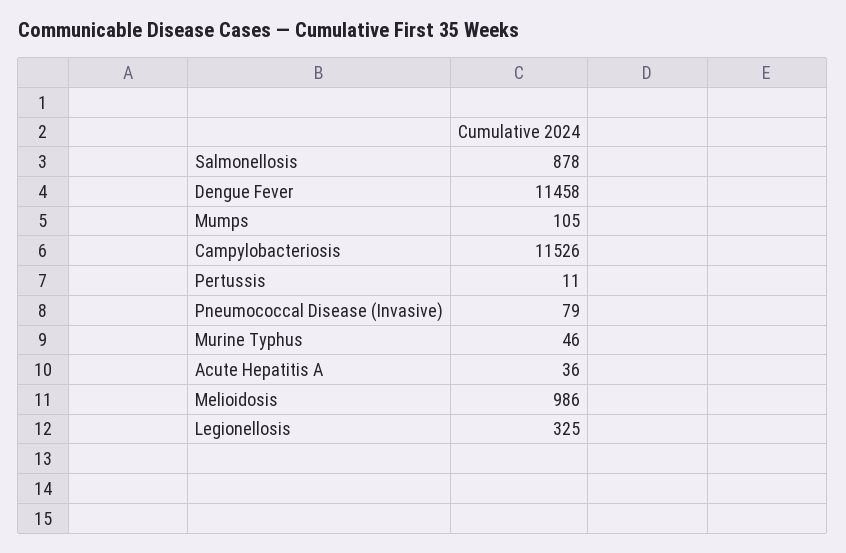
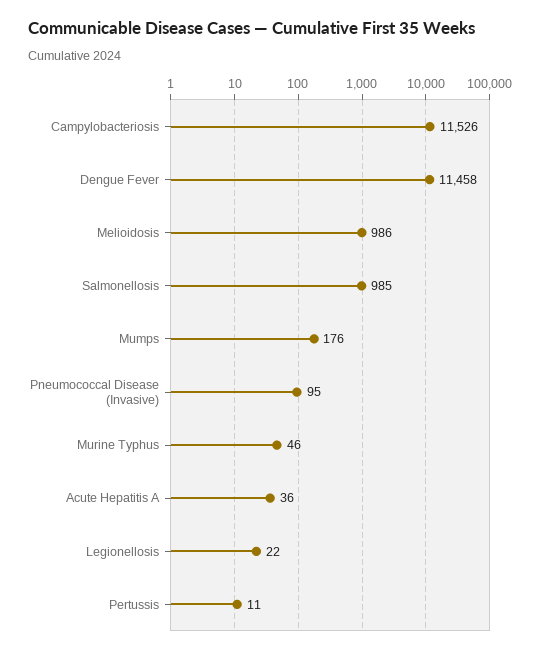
Salmonellosis: 878 -> 985
Mumps: 105 -> 176
Pneumococcal Disease (Invasive): 79 -> 95
Legionellosis: 325 -> 22

